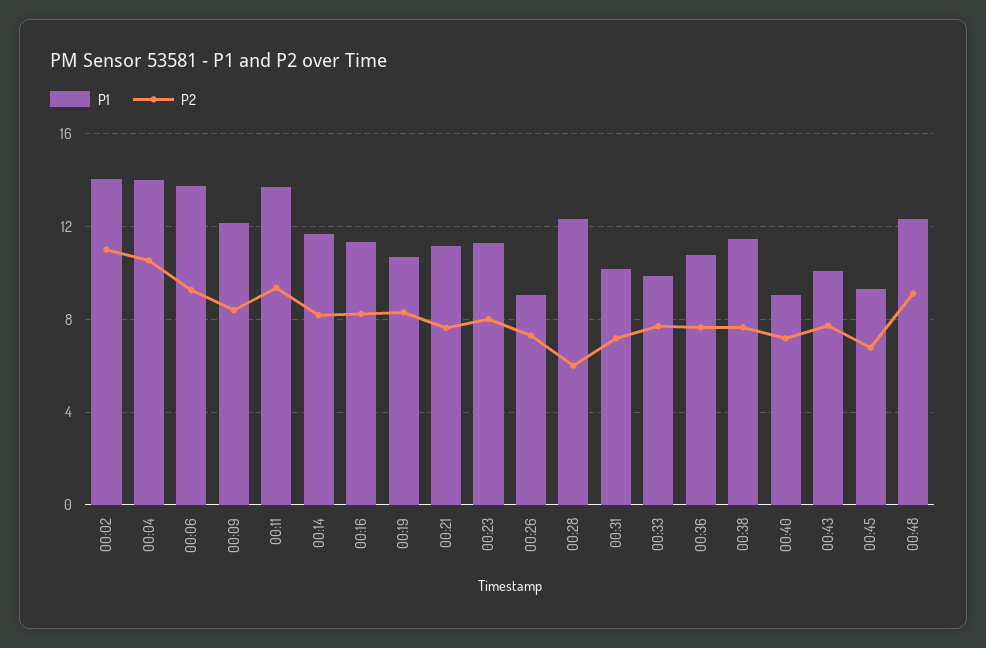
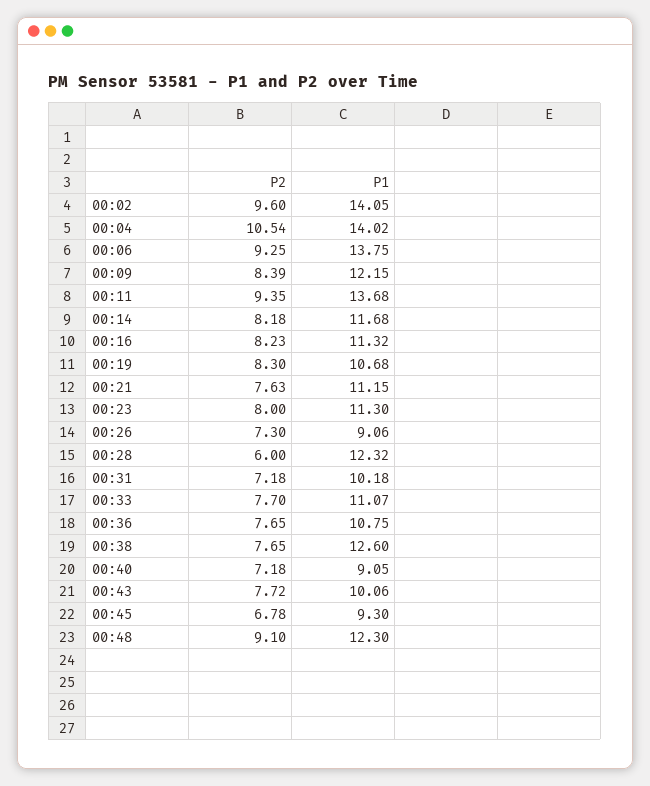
P2, 00:02: 11 -> 9.6
P1, 00:33: 10 -> 11.07
P1, 00:38: 11.5 -> 12.6

